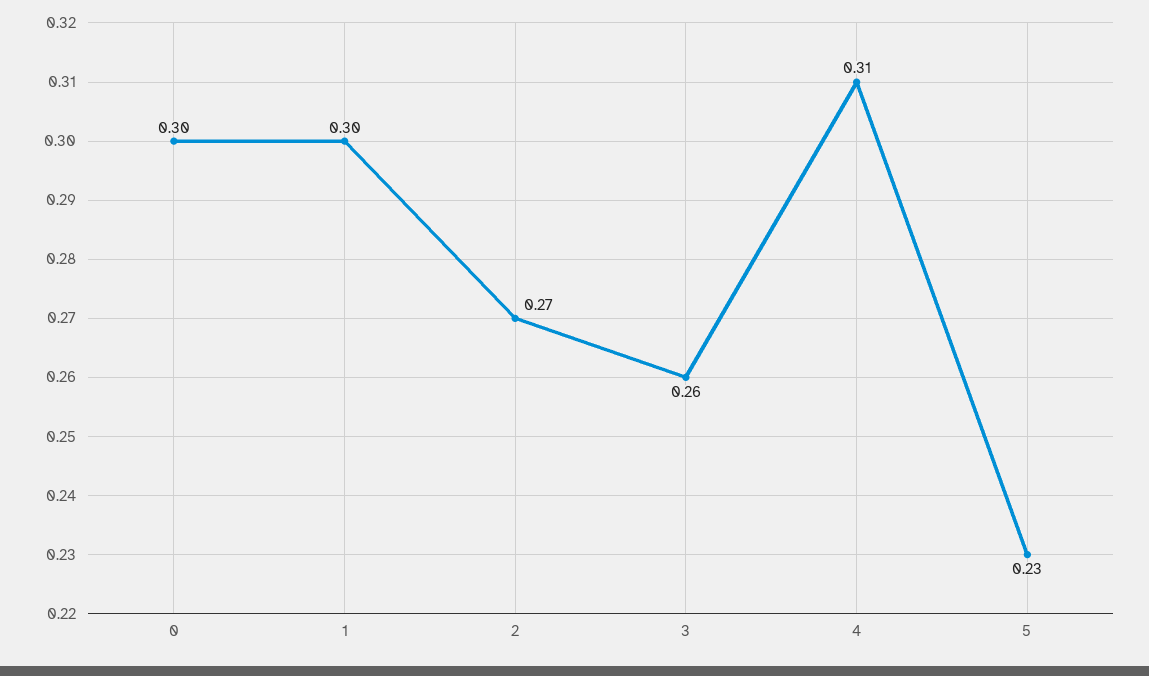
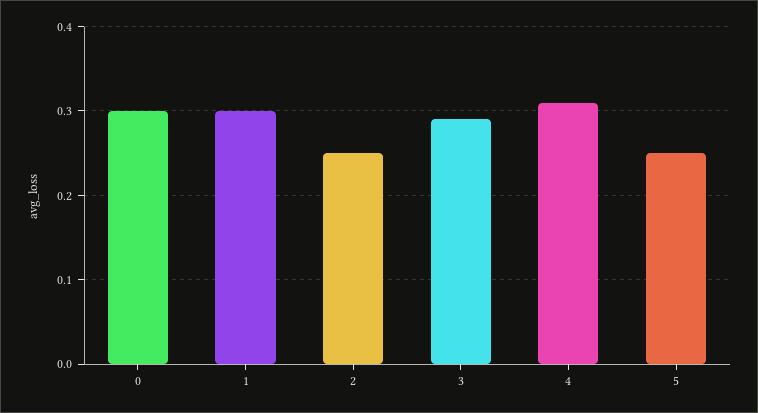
2: 0.27 -> 0.25
3: 0.26 -> 0.29
5: 0.23 -> 0.25

